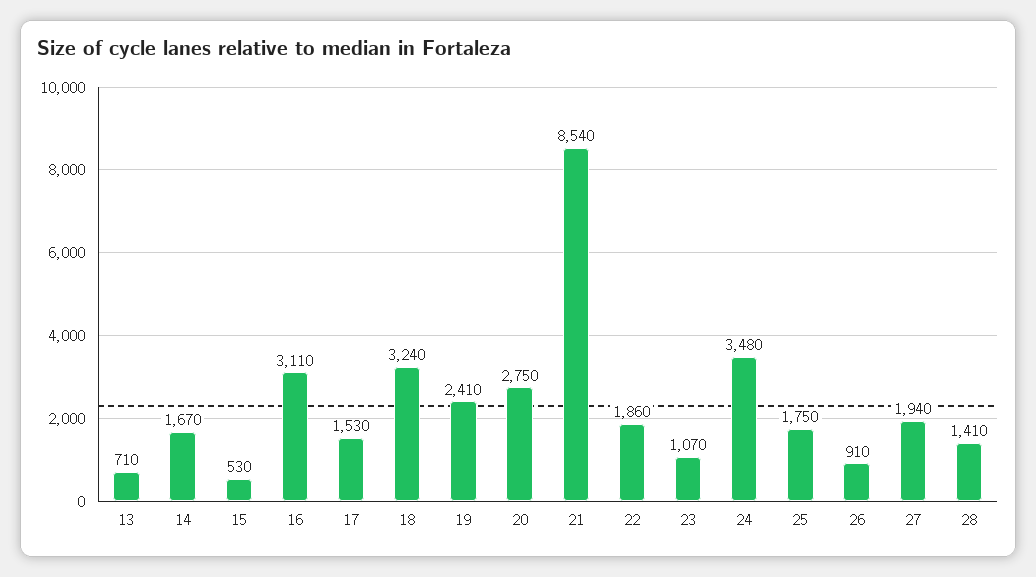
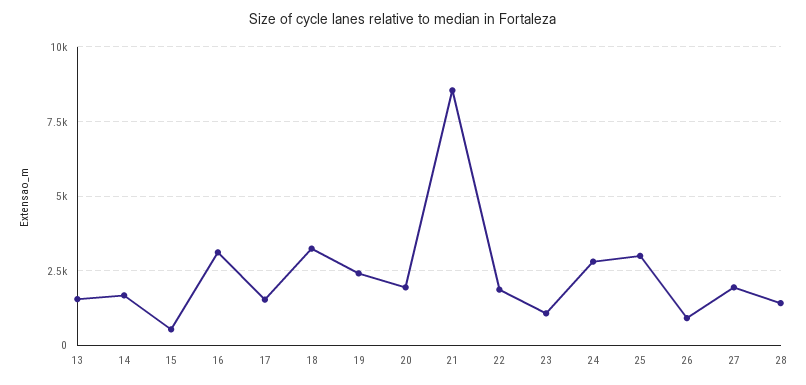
13: 710 -> 1500
20: 2750 -> 2000
24: 3480 -> 2750
25: 1750 -> 3000

